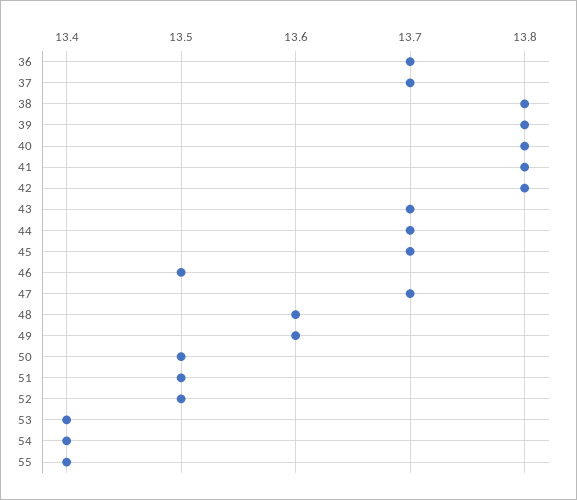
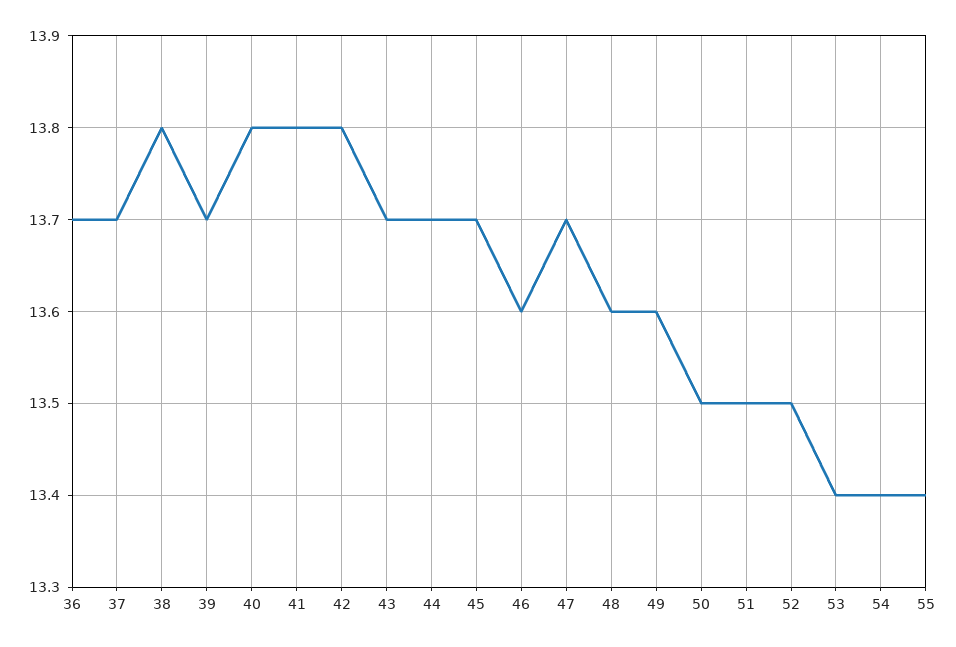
39: 13.8 -> 13.7
46: 13.5 -> 13.6

